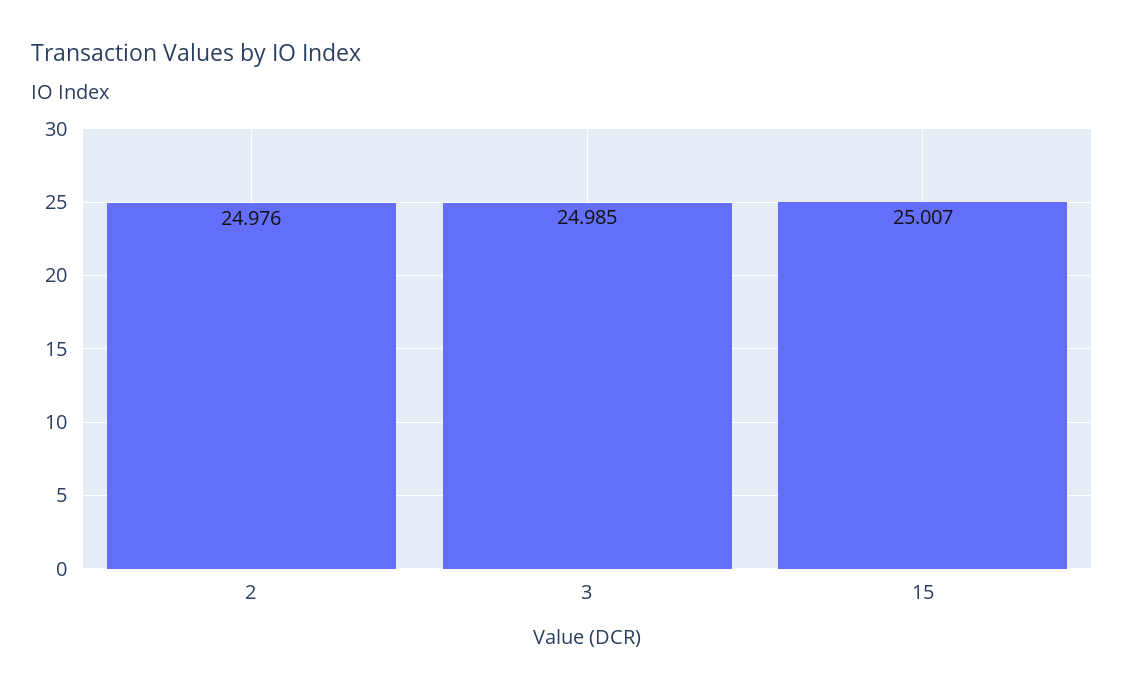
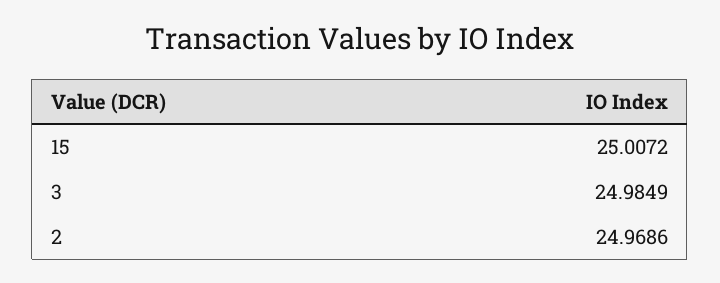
2: 24.976 -> 24.9686

